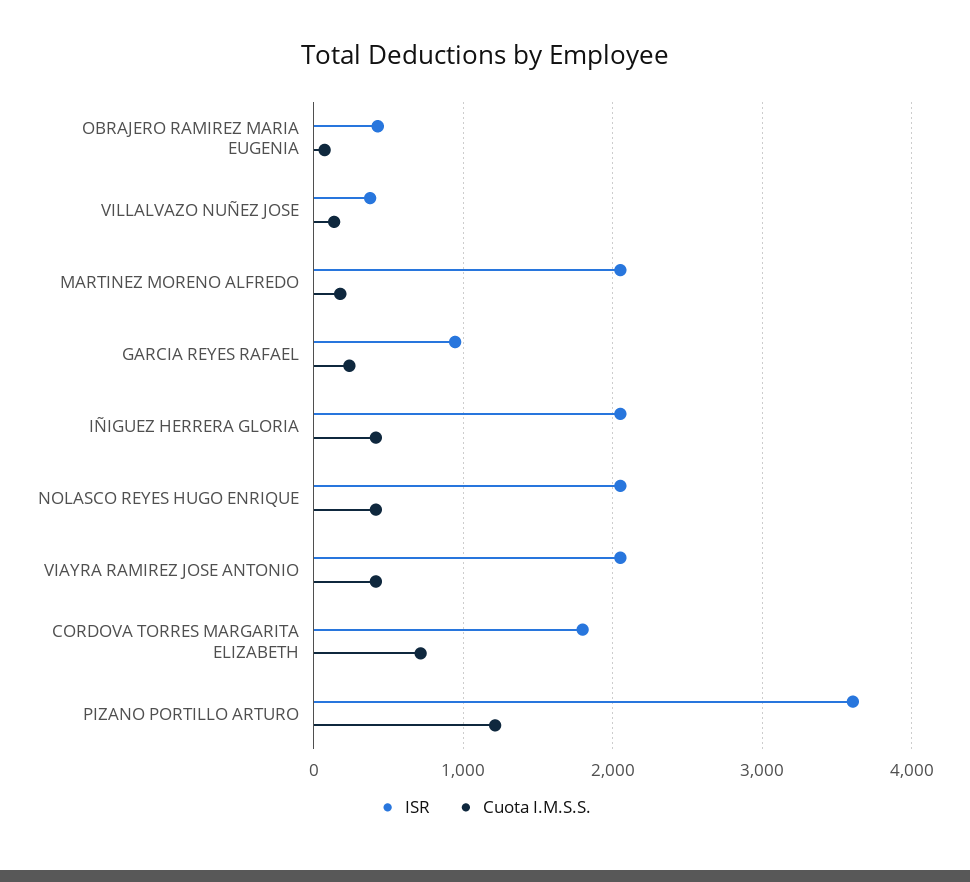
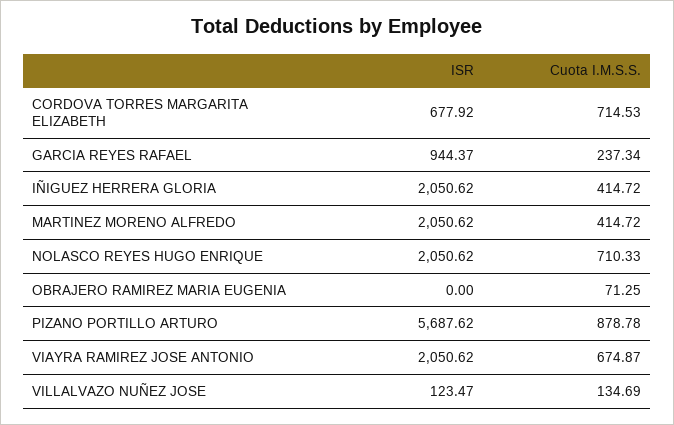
ISR, OBRAJERO RAMIREZ MARIA EUGENIA: 400 -> 0
ISR, VILLALVAZO NUÑEZ JOSE: 400 -> 123.47
Cuota I.M.S.S., MARTINEZ MORENO ALFREDO: 200 -> 414.72
Cuota I.M.S.S., NOLASCO REYES HUGO ENRIQUE: 400 -> 710.33
Cuota I.M.S.S., VIAYRA RAMIREZ JOSE ANTONIO: 400 -> 674.87
ISR, CORDOVA TORRES MARGARITA ELIZABETH: 1800 -> 677.92
ISR, PIZANO PORTILLO ARTURO: 3600 -> 5687.62
Cuota I.M.S.S., PIZANO PORTILLO ARTURO: 1200 -> 878.78

